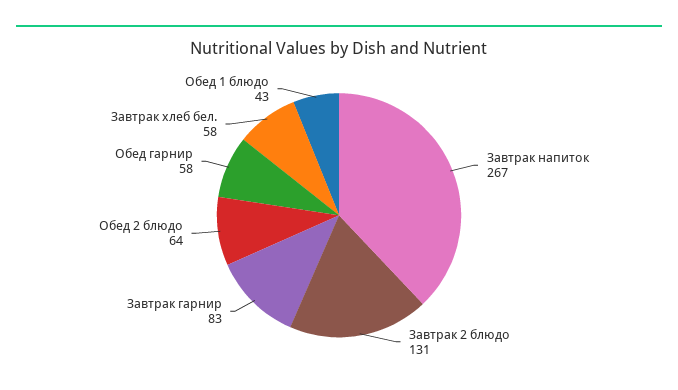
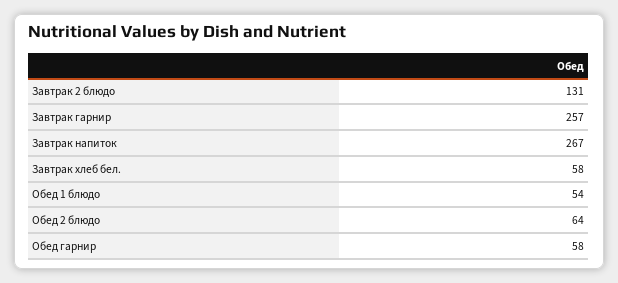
Завтрак гарнир: 83 -> 257
Обед 1 блюдо: 43 -> 54

